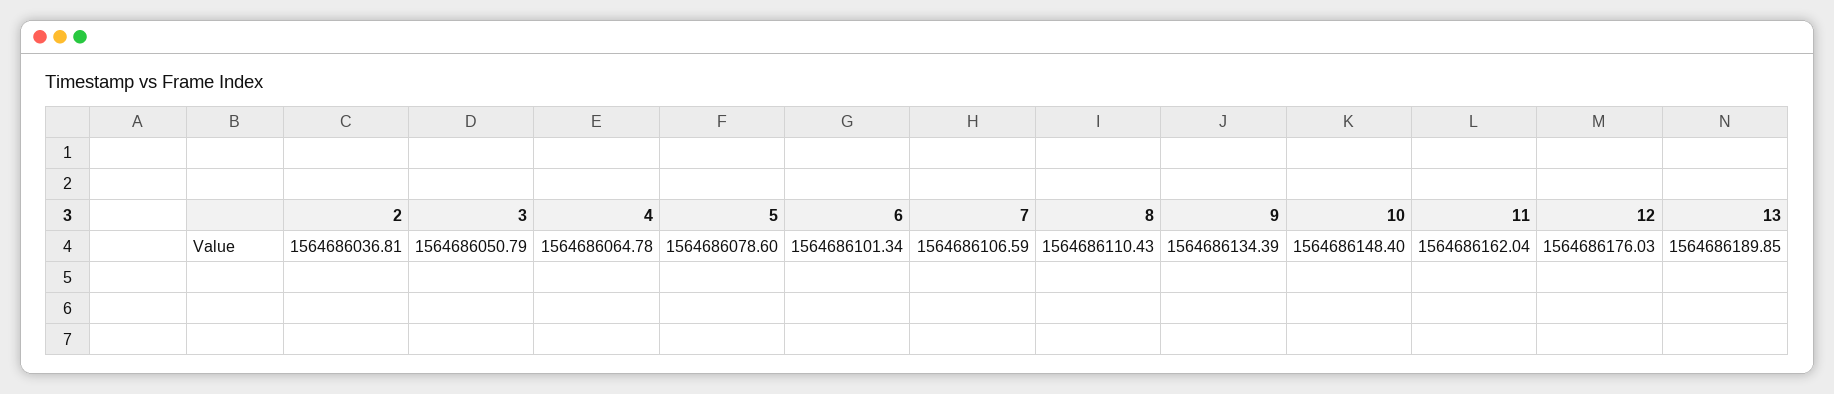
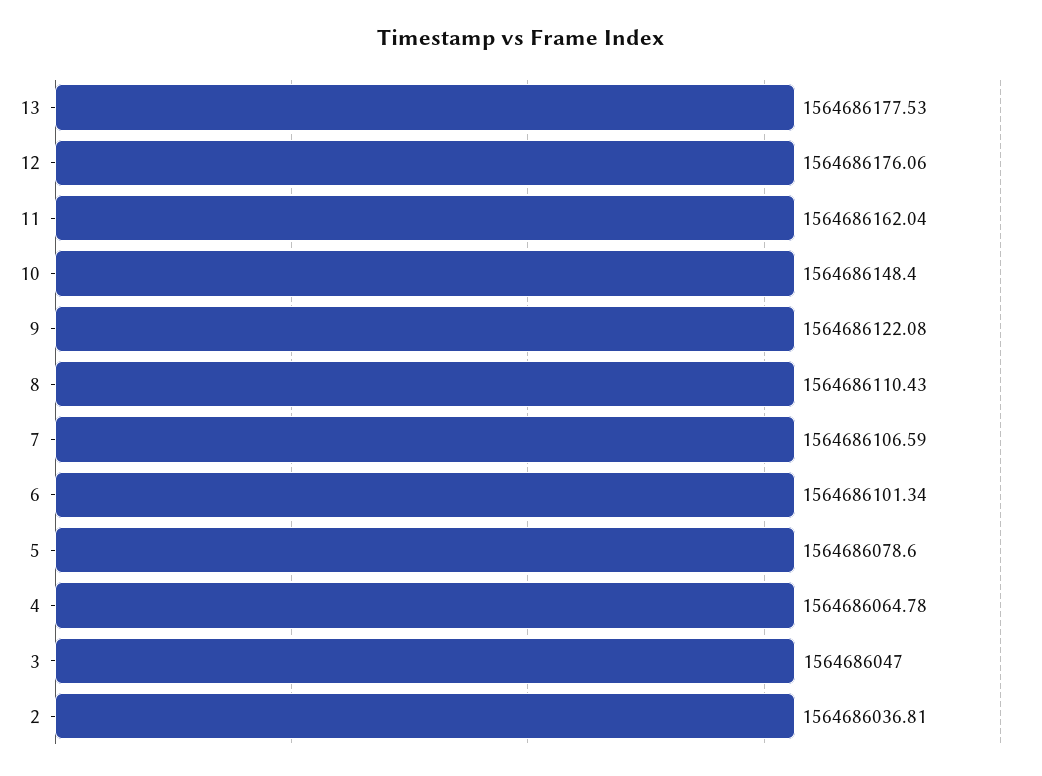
3: 1564686050.79 -> 1564686047
9: 1564686134.39 -> 1564686122.08
12: 1564686176.03 -> 1564686176.06
13: 1564686189.85 -> 1564686177.53

